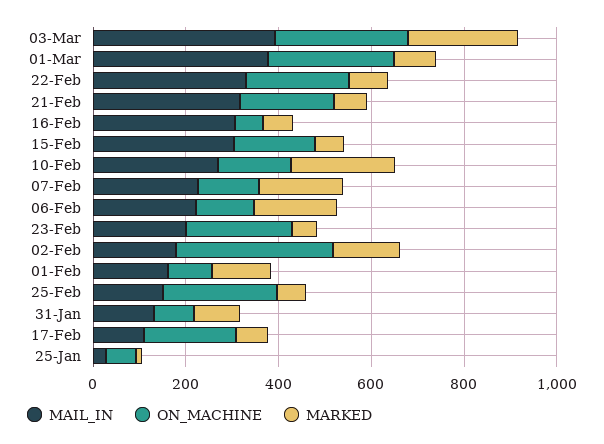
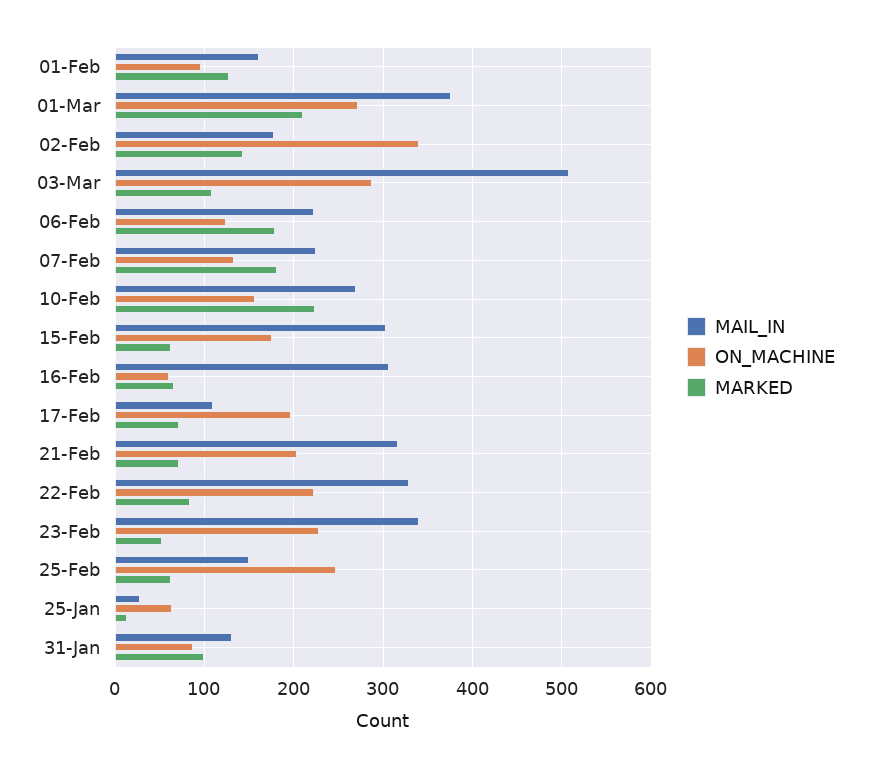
MAIL_IN, 03-Mar: 400 -> 510
MARKED, 03-Mar: 250 -> 110
MARKED, 01-Mar: 100 -> 210
MAIL_IN, 23-Feb: 200 -> 340

